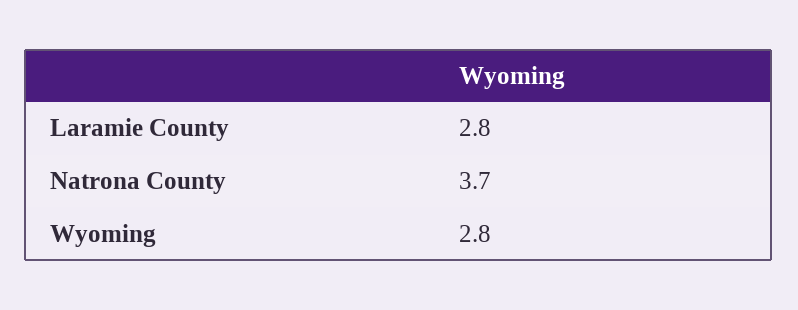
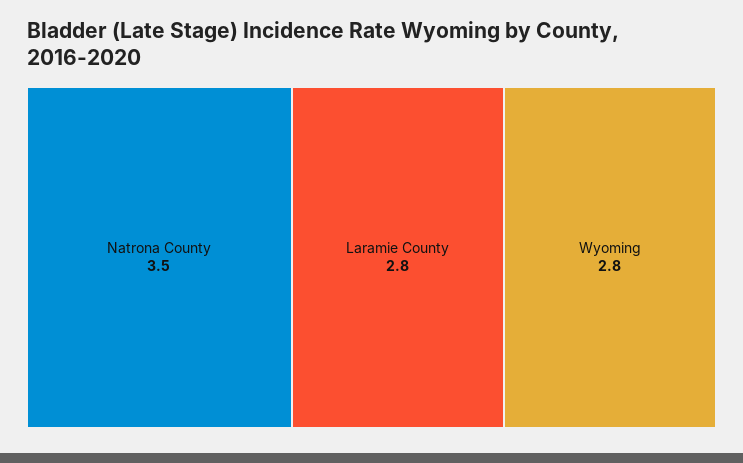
Natrona County: 3.7 -> 3.5

